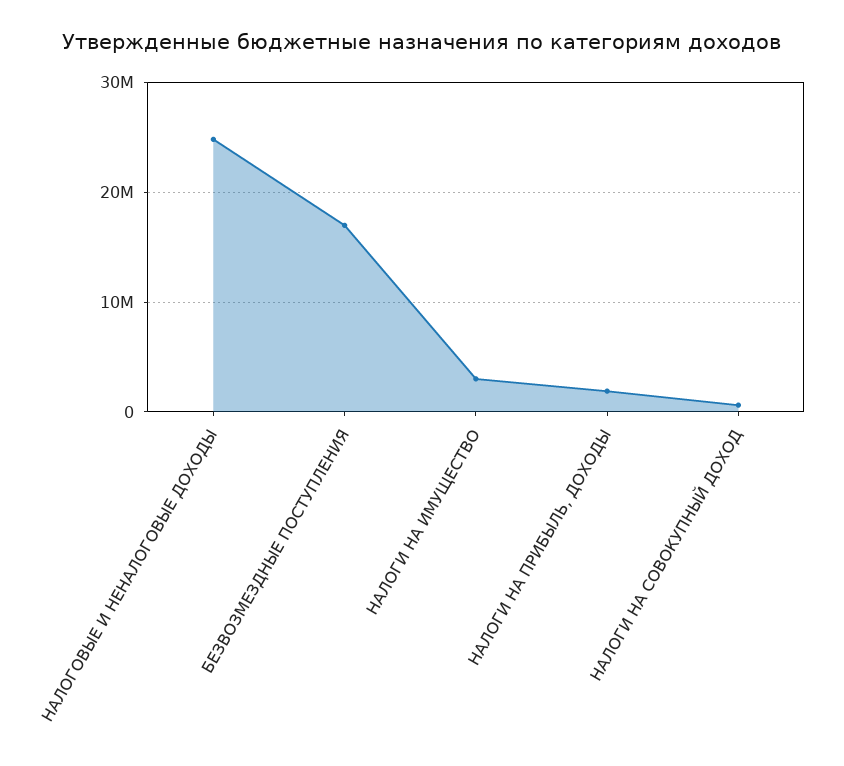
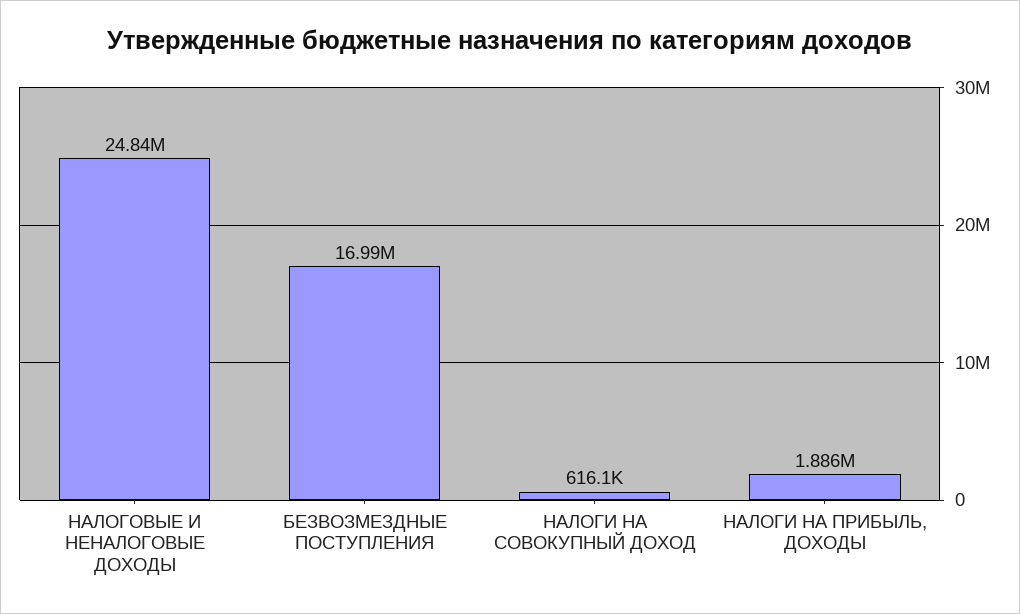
НАЛОГИ НА ИМУЩЕСТВО: 3000000 -> none

